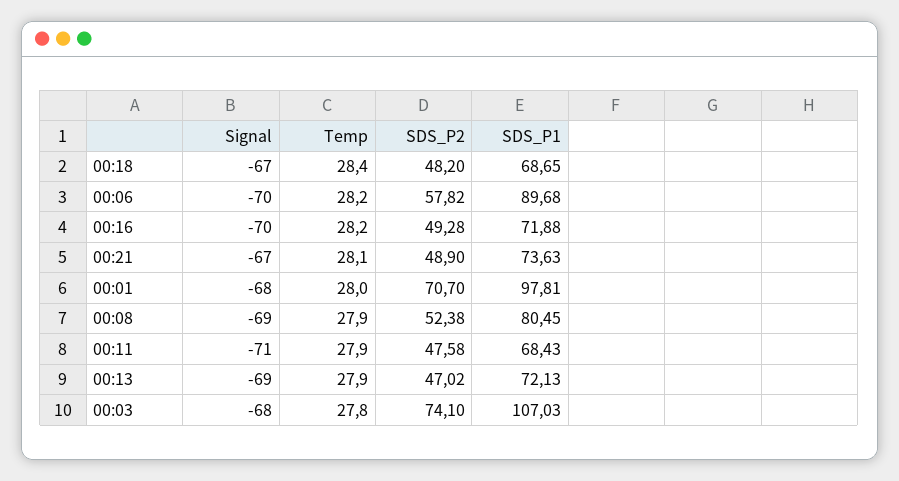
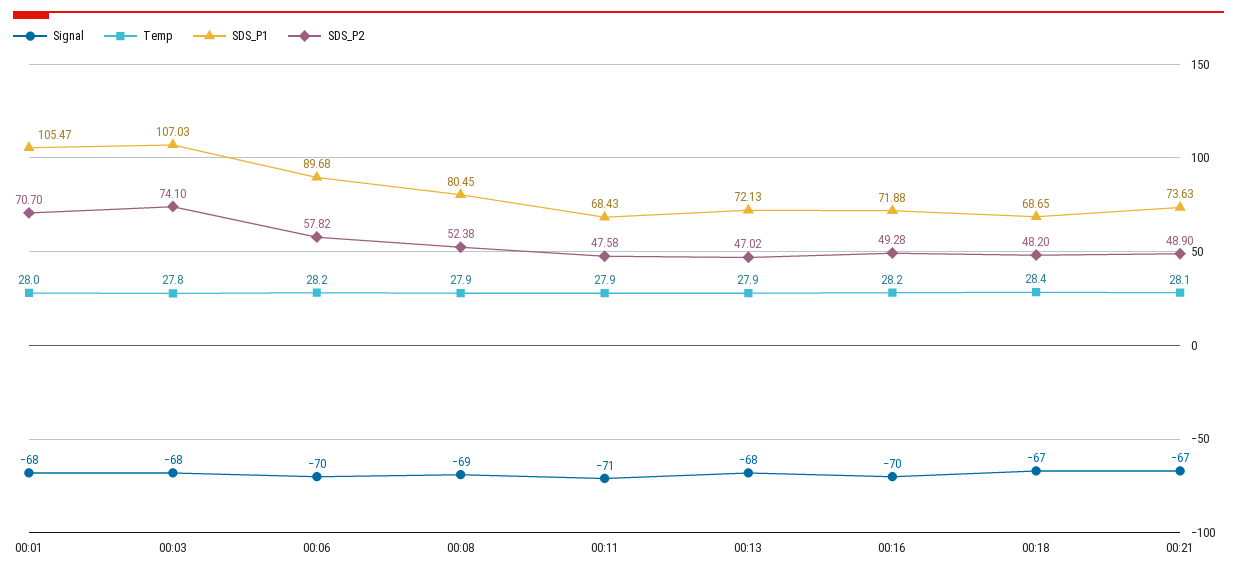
SDS_P1, 00:01: 97.81 -> 105.47
Signal, 00:13: -69 -> -68

